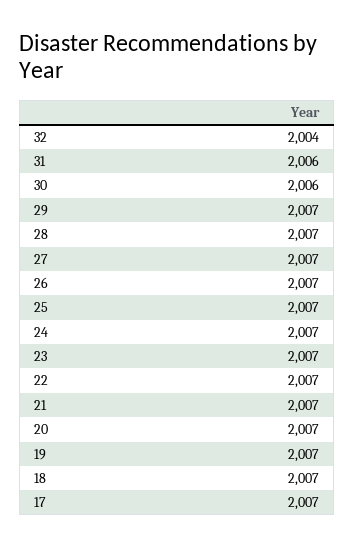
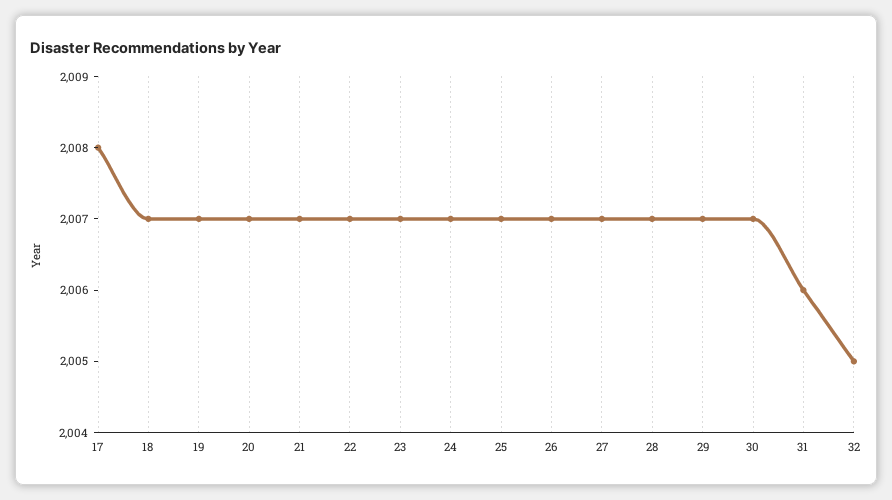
32: 2004 -> 2005
30: 2006 -> 2007
17: 2007 -> 2008

